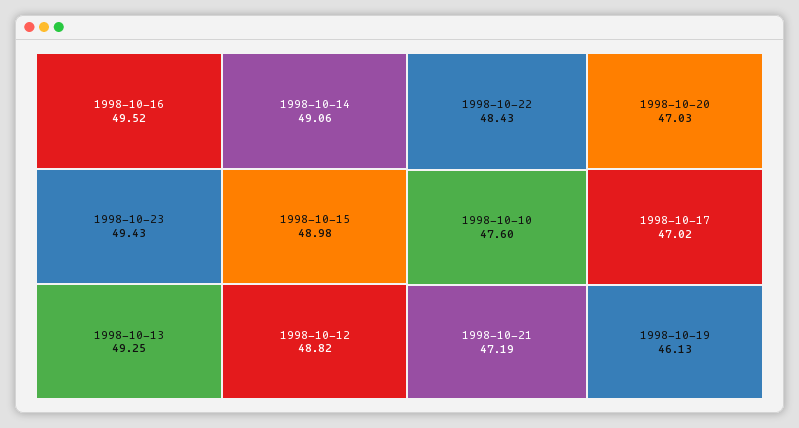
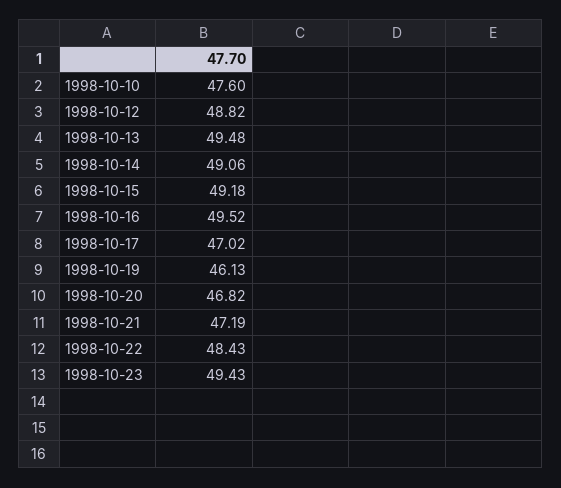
1998-10-13: 49.25 -> 49.48
1998-10-15: 48.98 -> 49.18
1998-10-20: 47.03 -> 46.82

